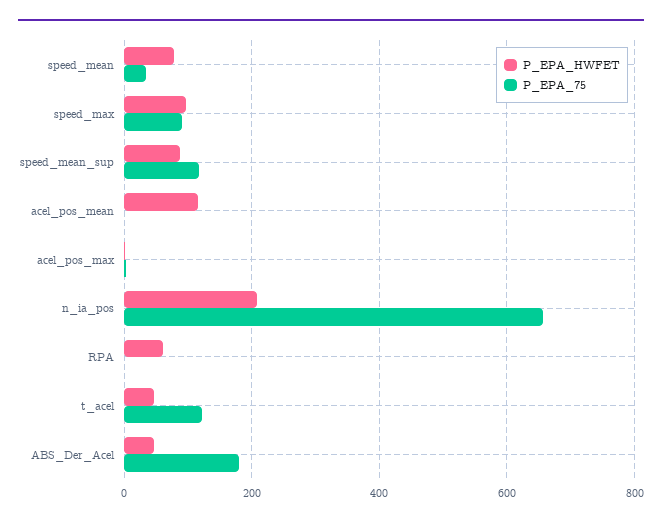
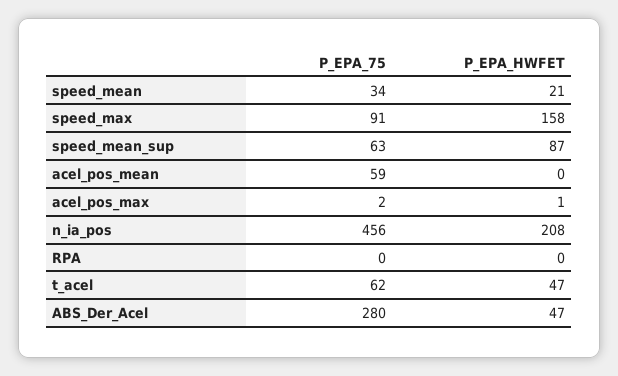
P_EPA_HWFET, speed_mean: 80 -> 21
P_EPA_HWFET, speed_max: 100 -> 158
P_EPA_75, speed_mean_sup: 120 -> 63
P_EPA_HWFET, acel_pos_mean: 120 -> 0
P_EPA_75, acel_pos_mean: 0 -> 59
P_EPA_75, n_ia_pos: 660 -> 456
P_EPA_HWFET, RPA: 60 -> 0
P_EPA_75, t_acel: 120 -> 62
P_EPA_75, ABS_Der_Acel: 180 -> 280

